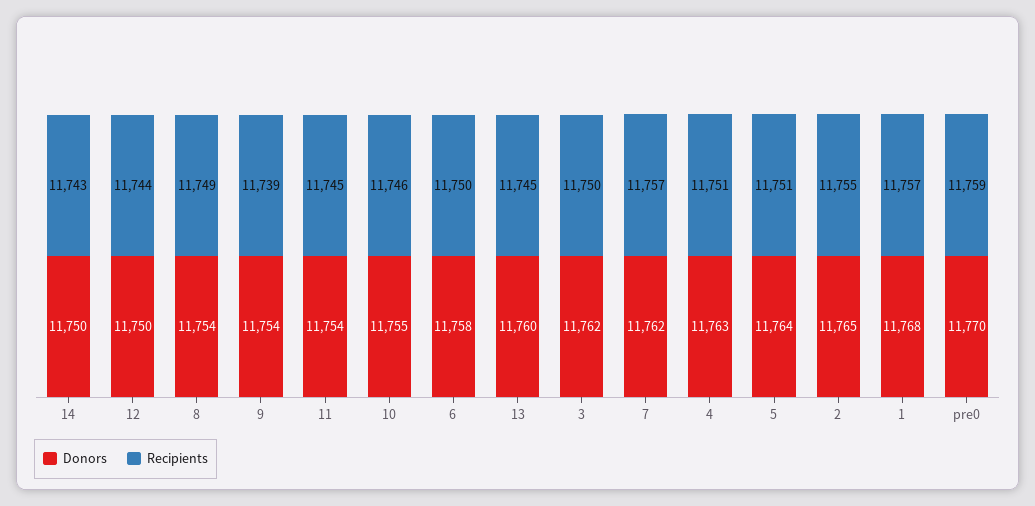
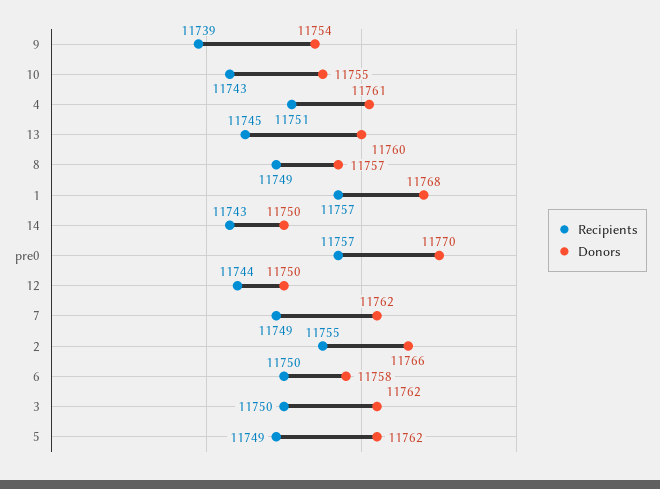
Donors, 8: 11754 -> 11757
Donors, 11: 11754 -> none
Recipients, 11: 11745 -> none
Recipients, 10: 11746 -> 11743
Recipients, 7: 11757 -> 11749
Donors, 4: 11763 -> 11761
Donors, 5: 11764 -> 11762
Recipients, 5: 11751 -> 11749
Donors, 2: 11765 -> 11766
Recipients, pre0: 11759 -> 11757

